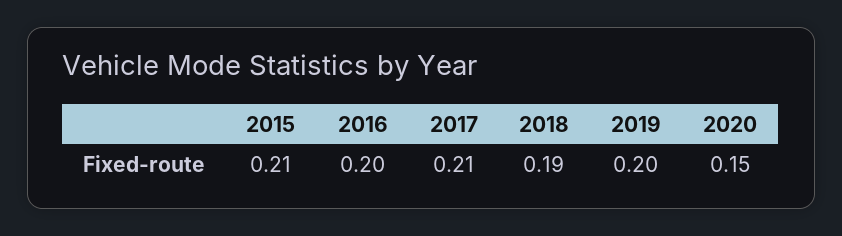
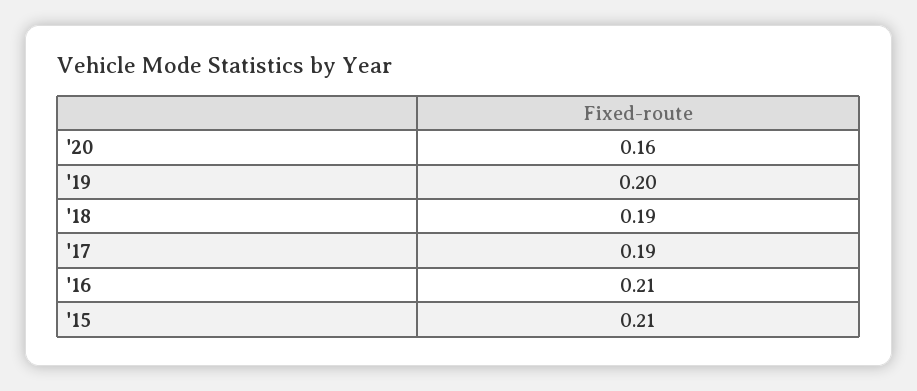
2016: 0.2 -> 0.21
2017: 0.21 -> 0.19
2020: 0.15 -> 0.16

